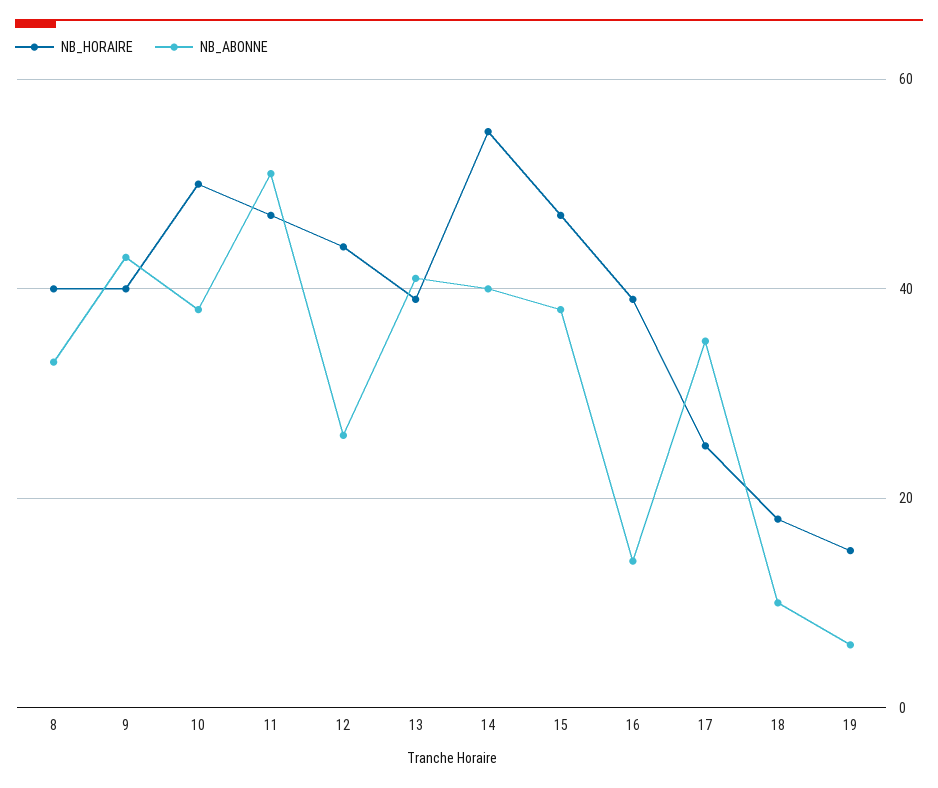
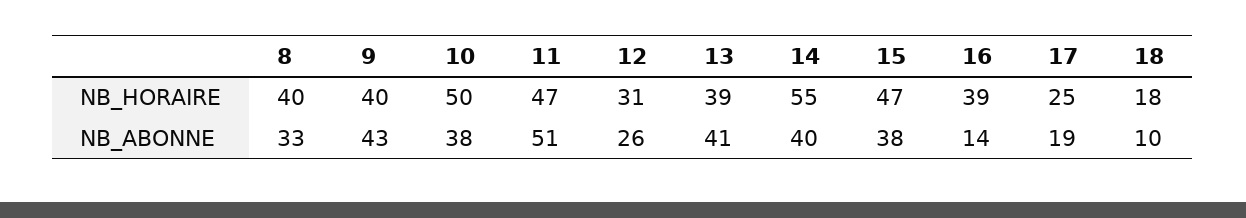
NB_HORAIRE, 12: 45 -> 31
NB_ABONNE, 17: 35 -> 19
NB_HORAIRE, 19: 15 -> none
NB_ABONNE, 19: 5 -> none

